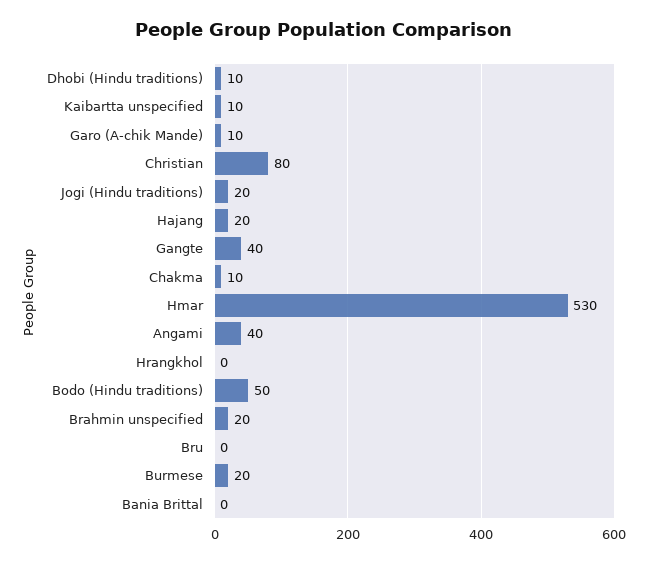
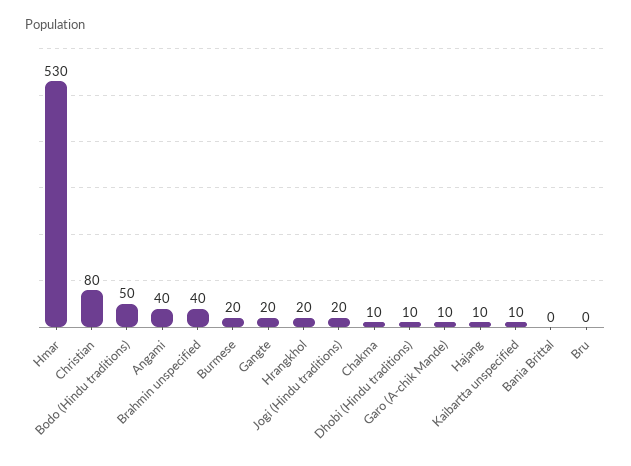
Hajang: 20 -> 10
Gangte: 40 -> 20
Hrangkhol: 0 -> 20
Brahmin unspecified: 20 -> 40

